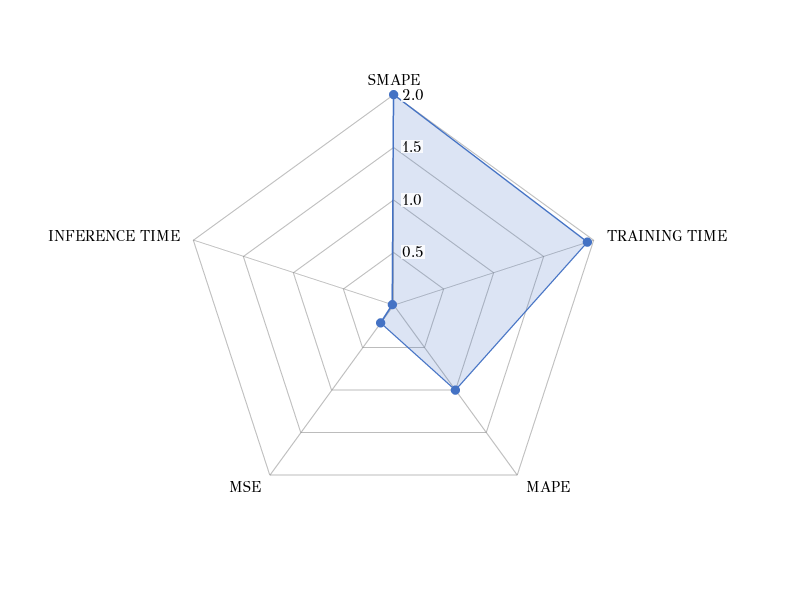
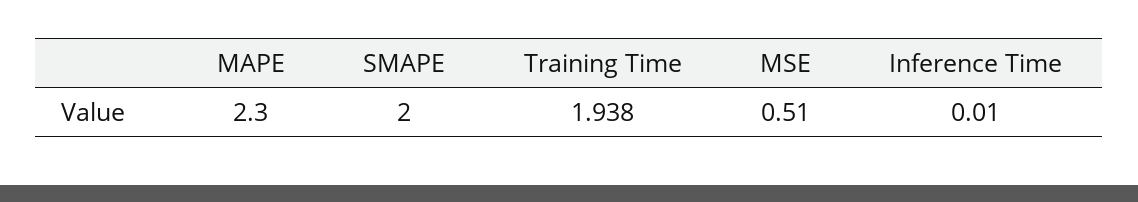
MAPE: 1 -> 2.3
MSE: 0.2 -> 0.51

